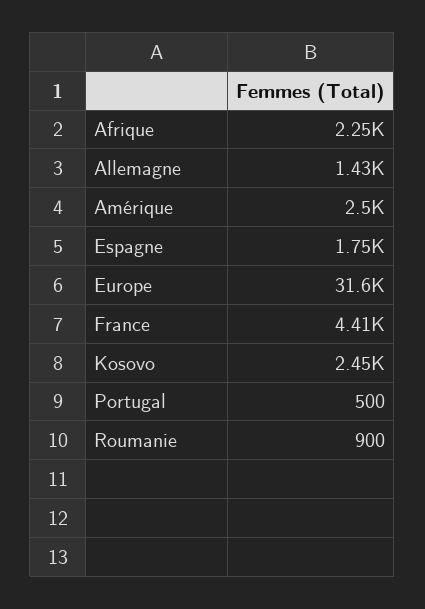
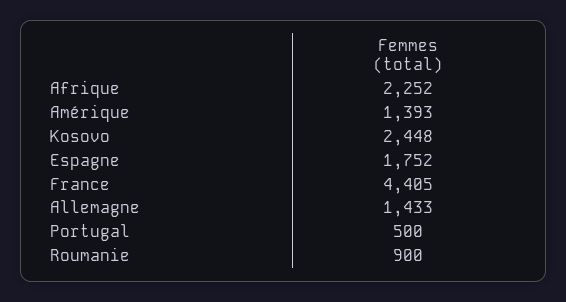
Amérique: 2500 -> 1393
Europe: 31600 -> none

